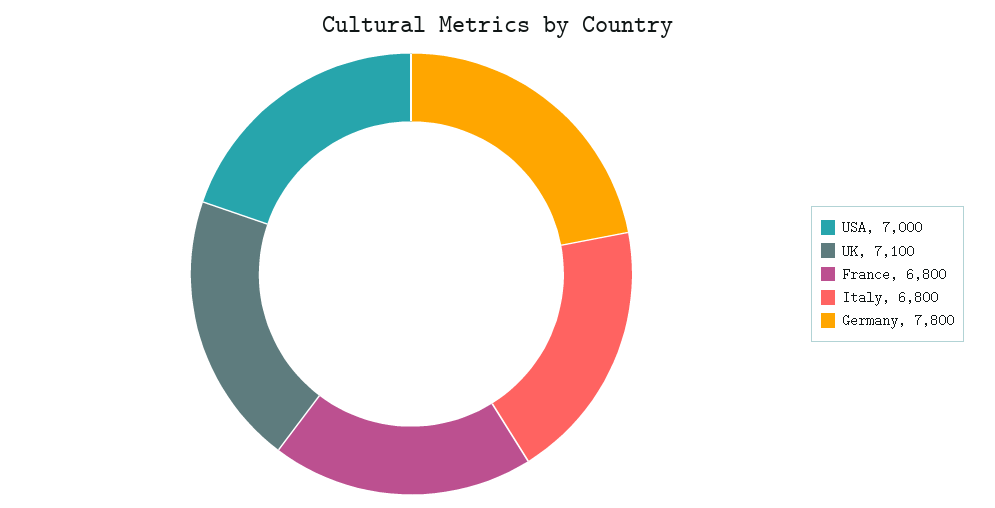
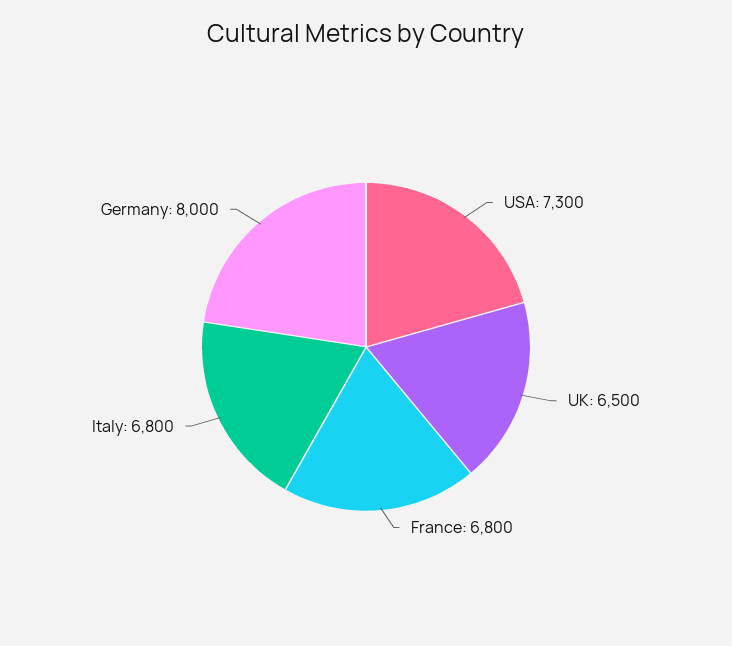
USA: 7000 -> 7300
UK: 7100 -> 6500
Germany: 7800 -> 8000

